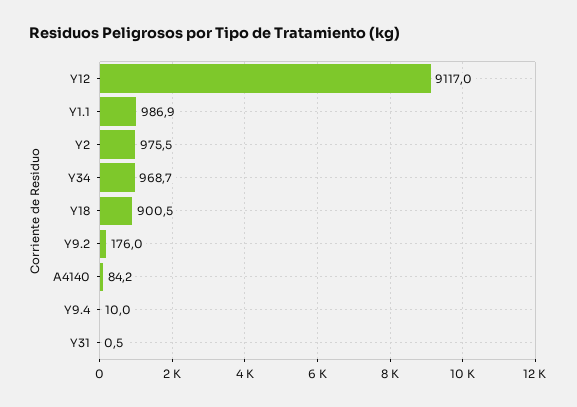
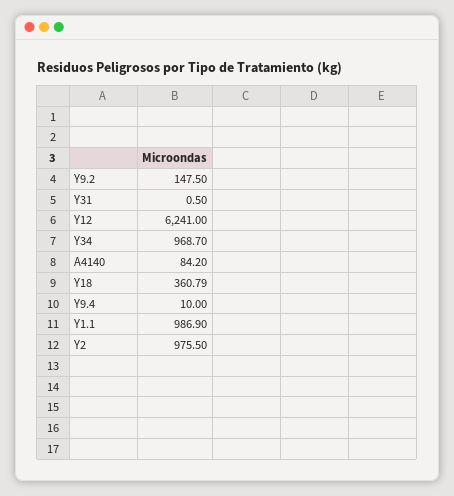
Y12: 9117 -> 6241
Y18: 900.5 -> 360.79
Y9.2: 176 -> 147.5

